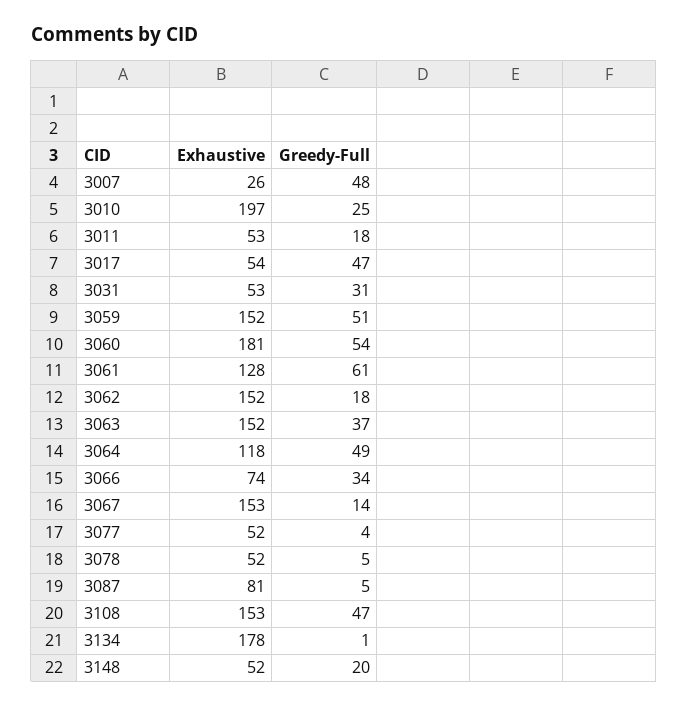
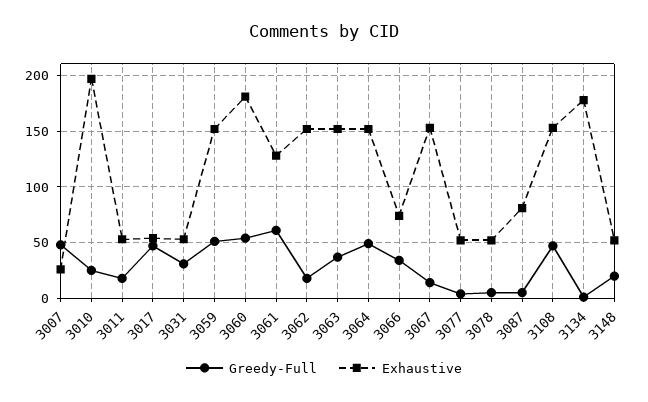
Exhaustive, 3064: 118 -> 150

